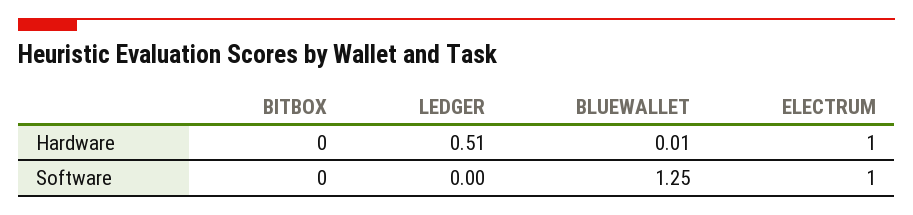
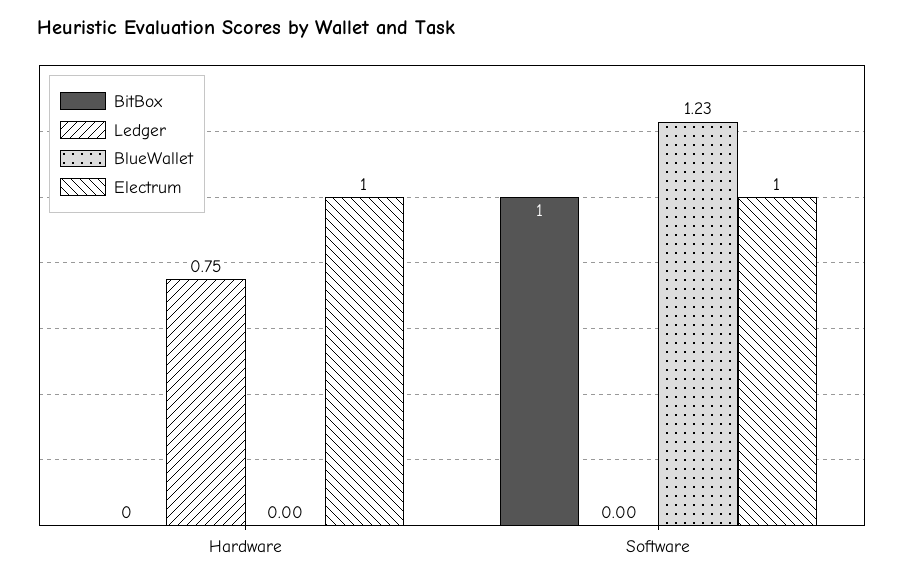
LEDGER, Hardware: 0.51 -> 0.75
BLUEWALLET, Hardware: 0.01 -> 0
BITBOX, Software: 0 -> 1
BLUEWALLET, Software: 1.25 -> 1.23

